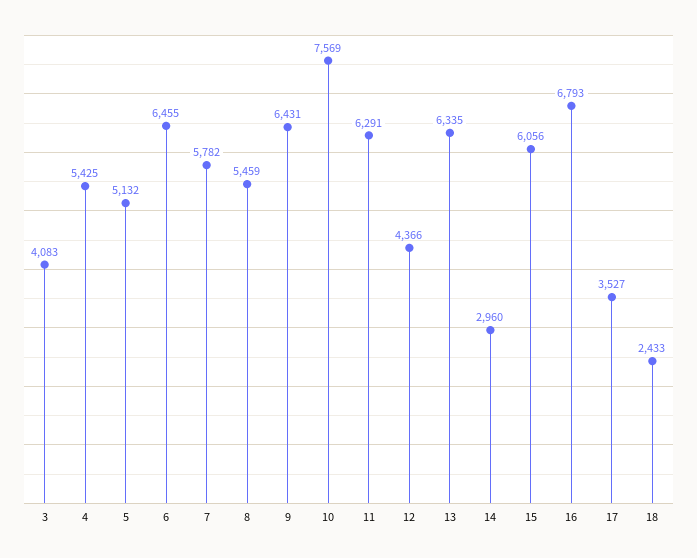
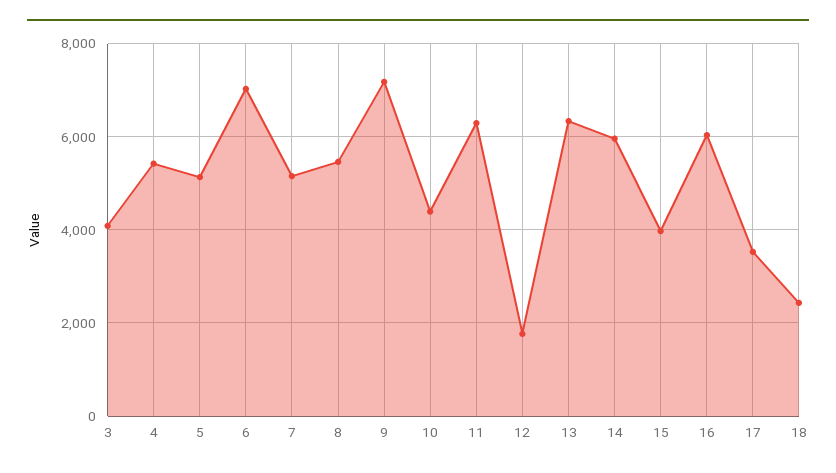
6: 6455 -> 7000
7: 5782 -> 5200
9: 6431 -> 7200
10: 7569 -> 4400
12: 4366 -> 1800
14: 2960 -> 6000
15: 6056 -> 4000
16: 6793 -> 6000

